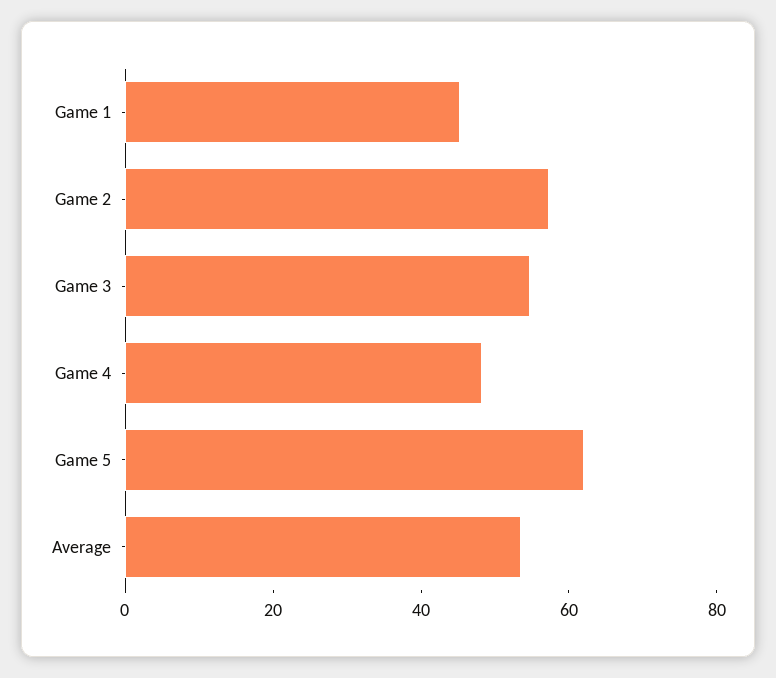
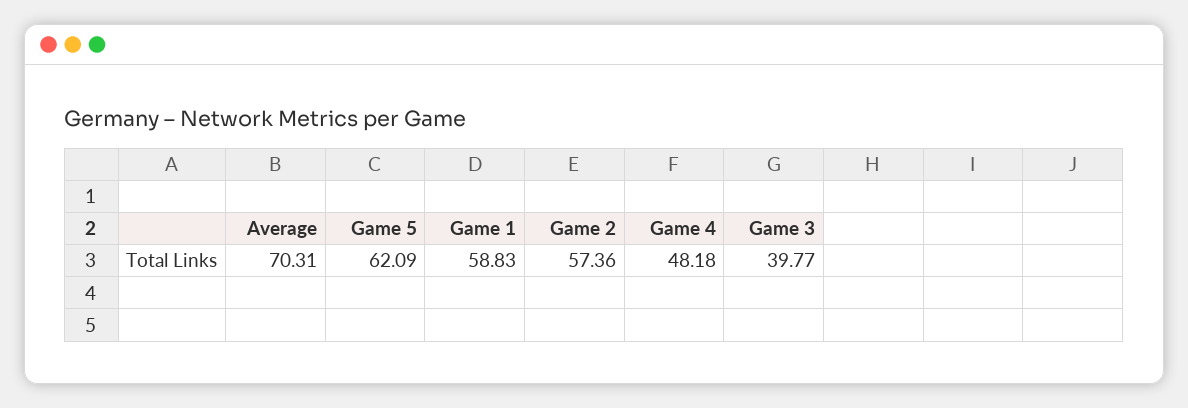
Game 1: 45 -> 58.83
Game 3: 55 -> 39.77
Average: 55 -> 70.31

